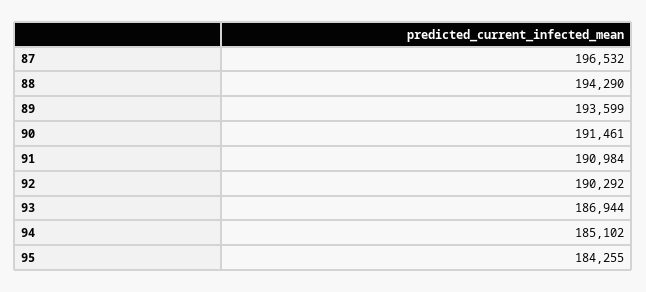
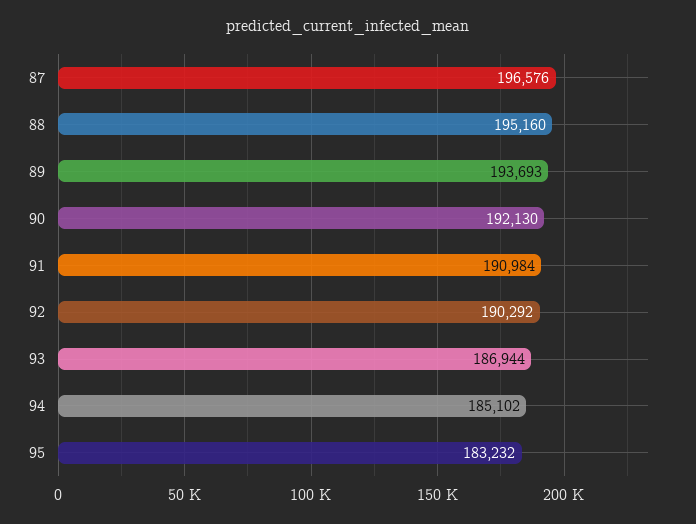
87: 196532 -> 196576
88: 194290 -> 195160
89: 193599 -> 193693
90: 191461 -> 192130
95: 184255 -> 183232

